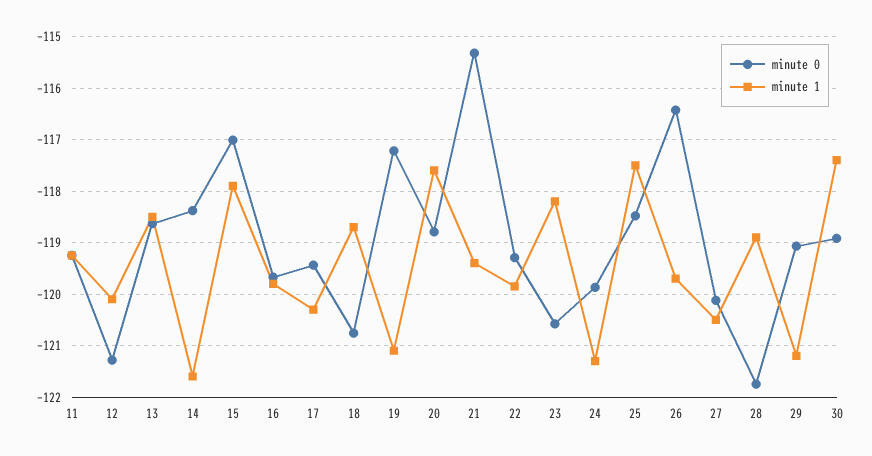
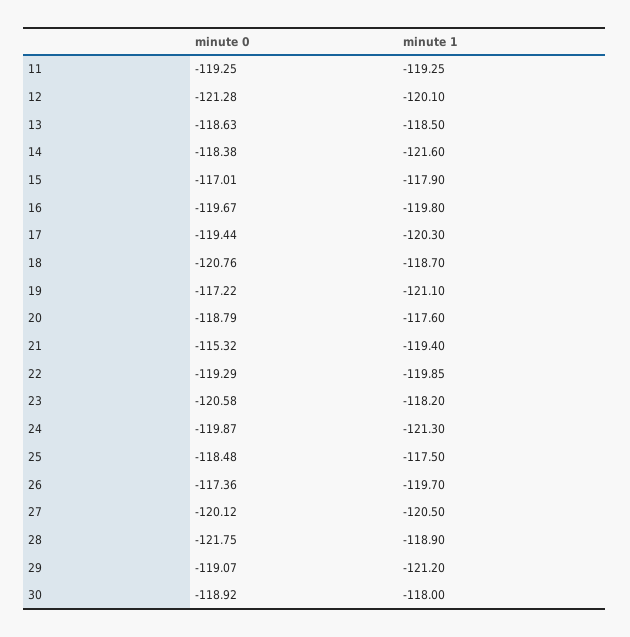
minute 0, 26: -116.4 -> -117.36
minute 1, 30: -117.4 -> -118

